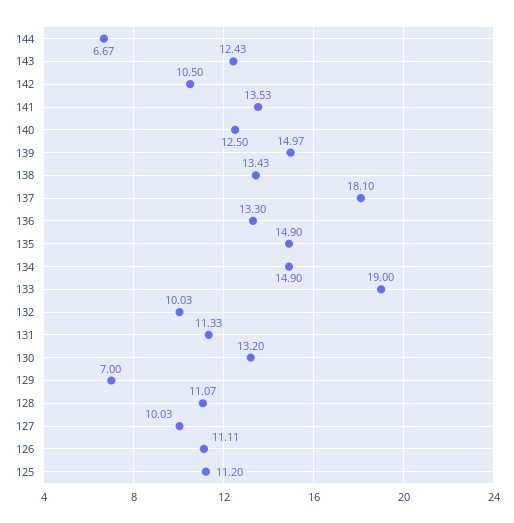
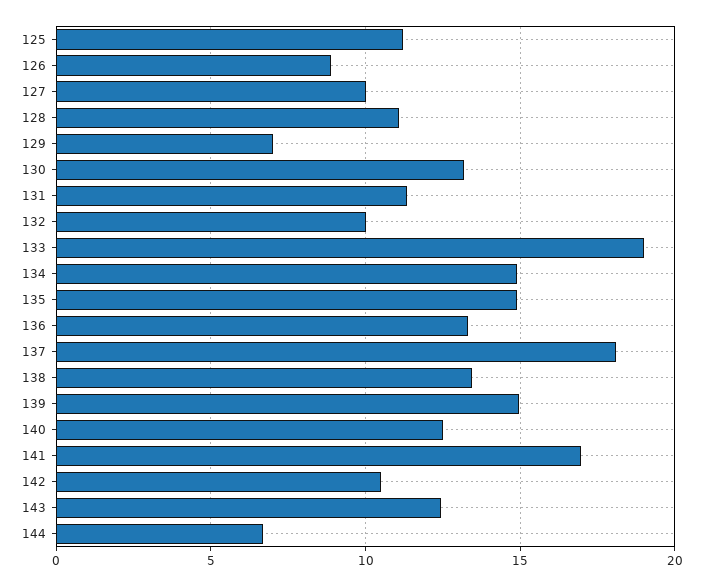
141: 13.53 -> 17
126: 11.11 -> 9

